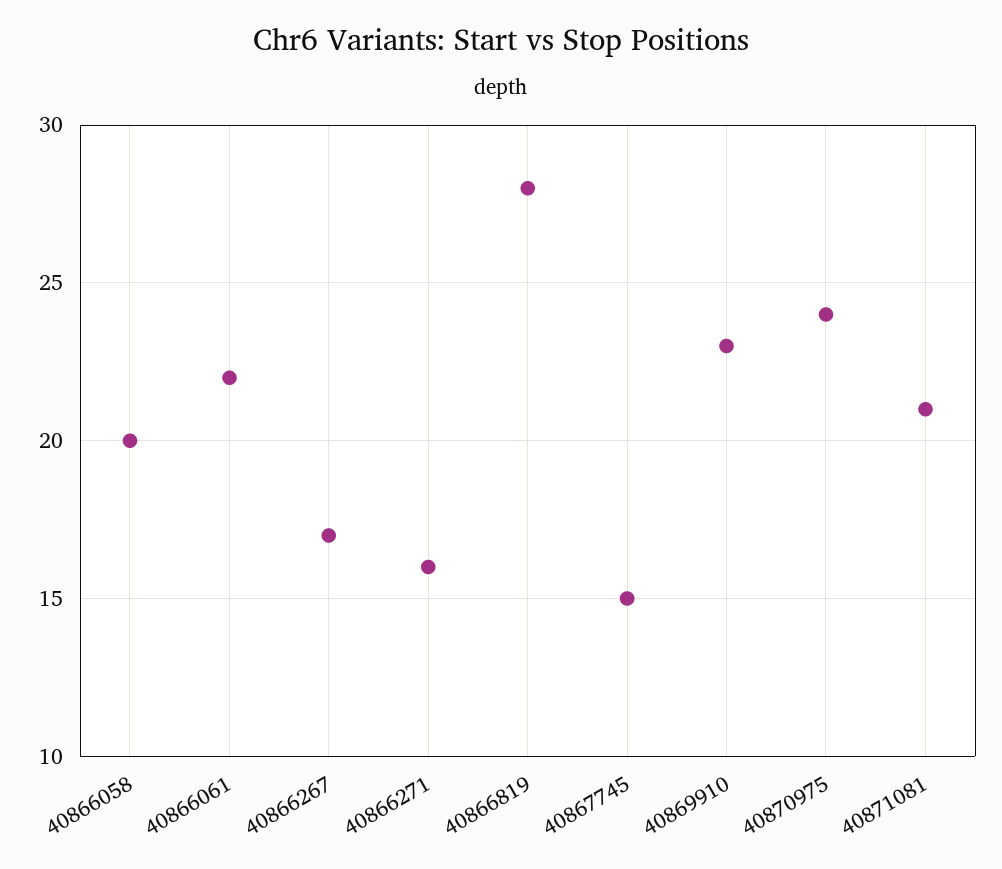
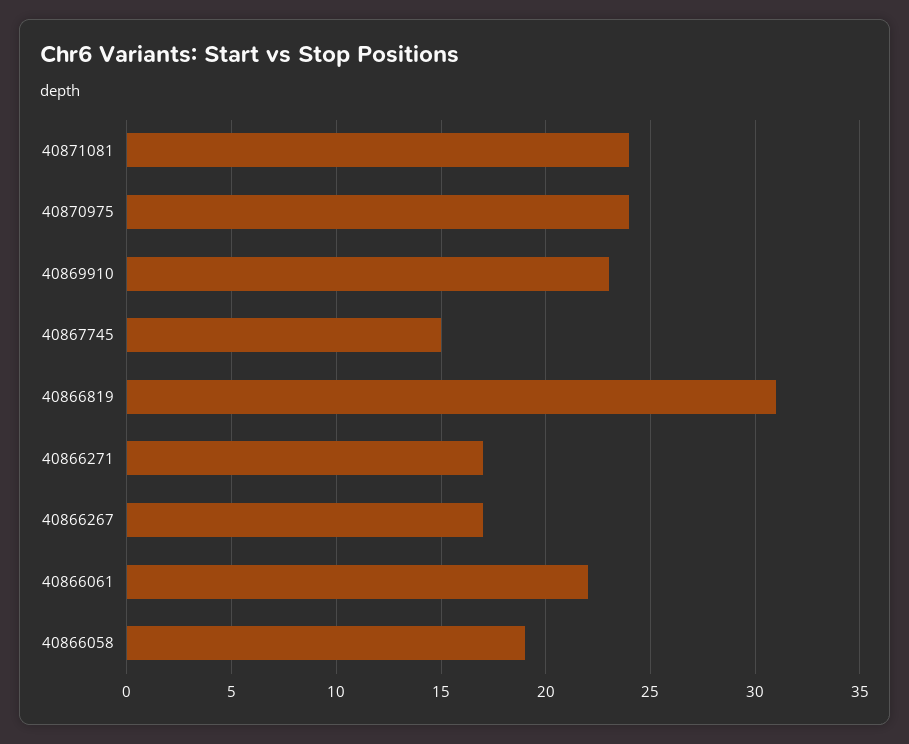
40866058: 20 -> 19
40866271: 16 -> 17
40866819: 28 -> 31
40871081: 21 -> 24

